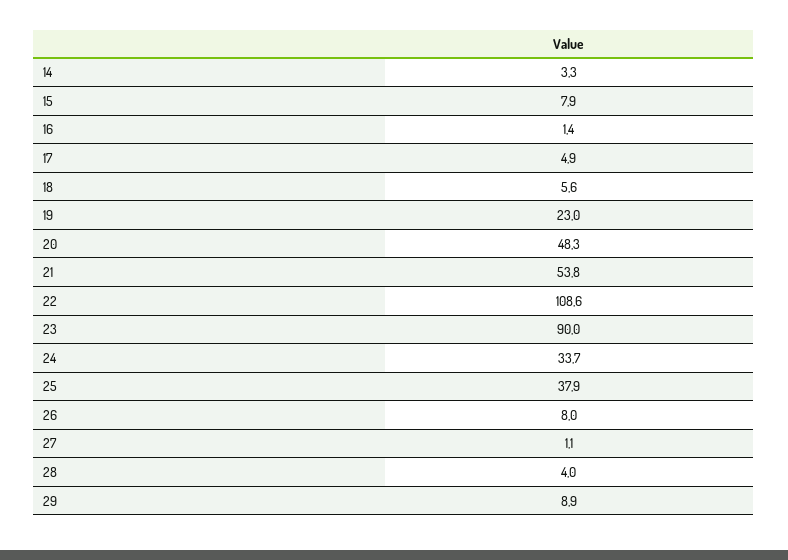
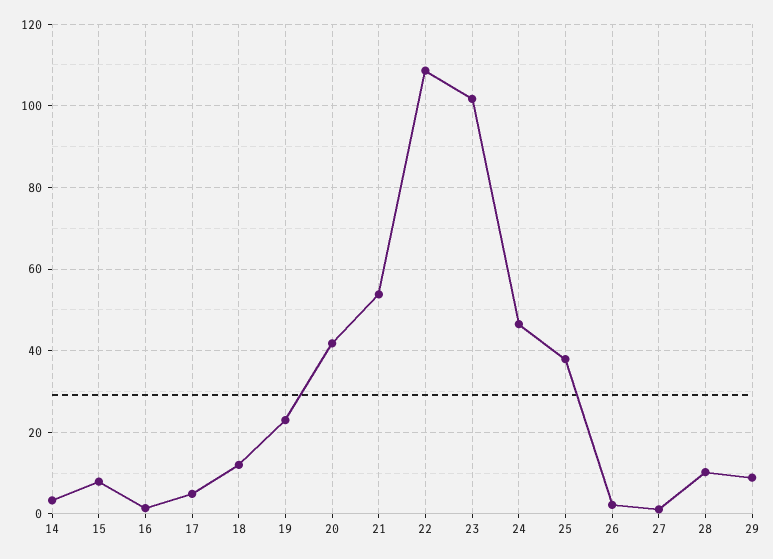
18: 5.6 -> 12
20: 48.3 -> 42
23: 90 -> 102
24: 33.7 -> 46
26: 8 -> 2
28: 4 -> 10

